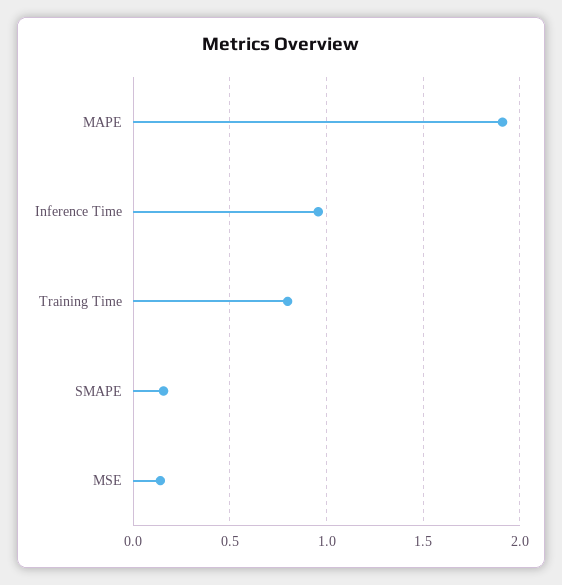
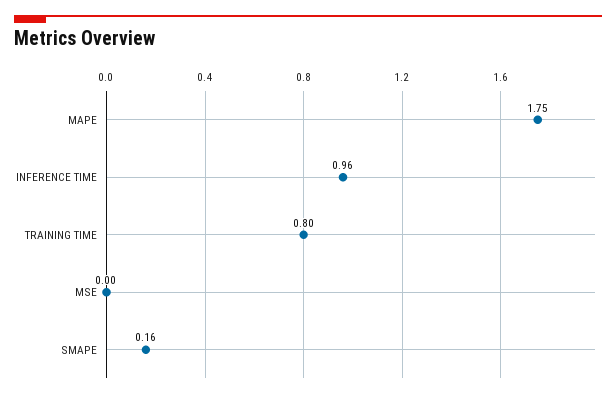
MAPE: 1.9 -> 1.75
MSE: 0.15 -> 0

